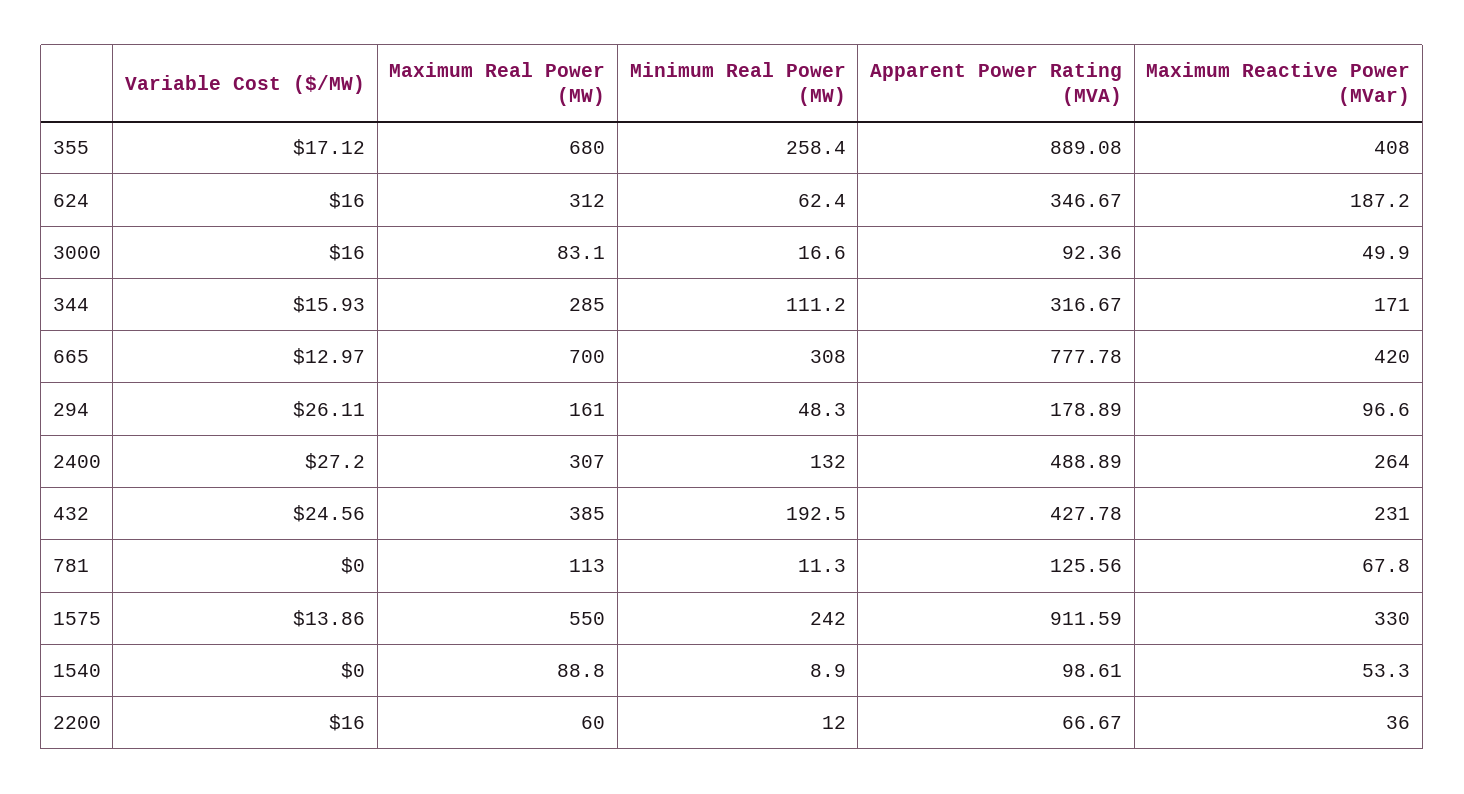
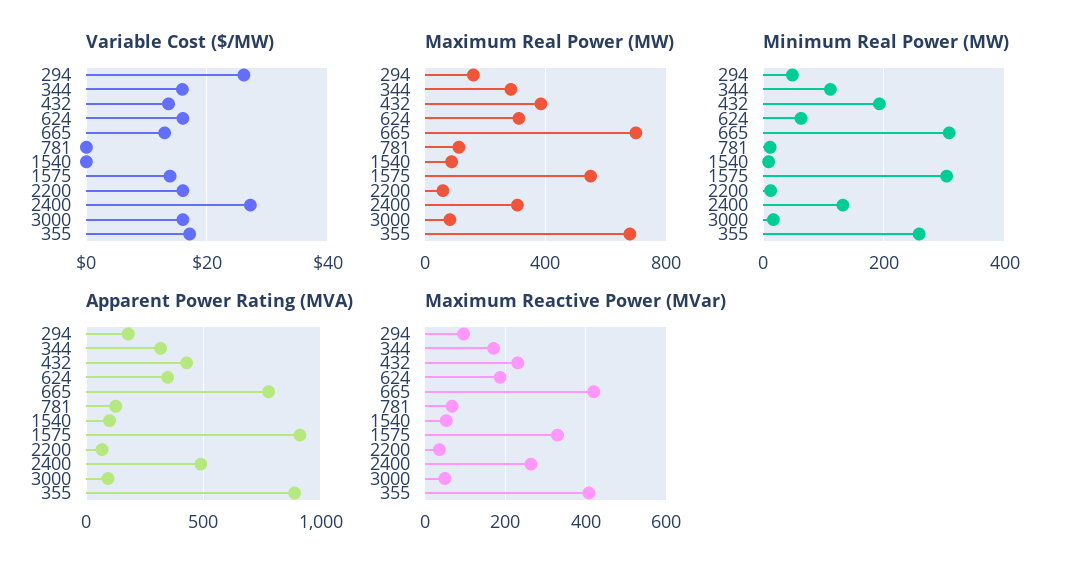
Variable Cost ($/MW), 432: 24.56 -> 14
Minimum Real Power (MW), 1575: 242 -> 300

